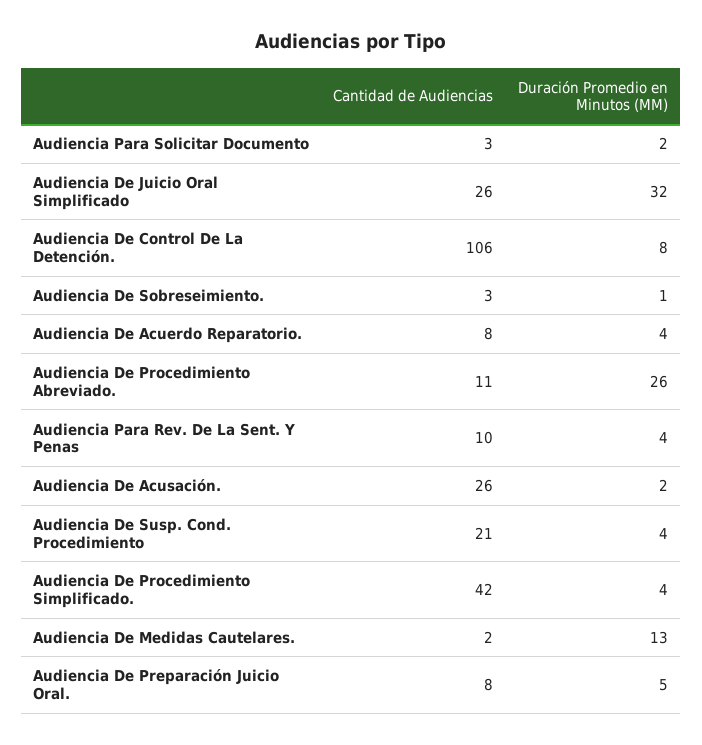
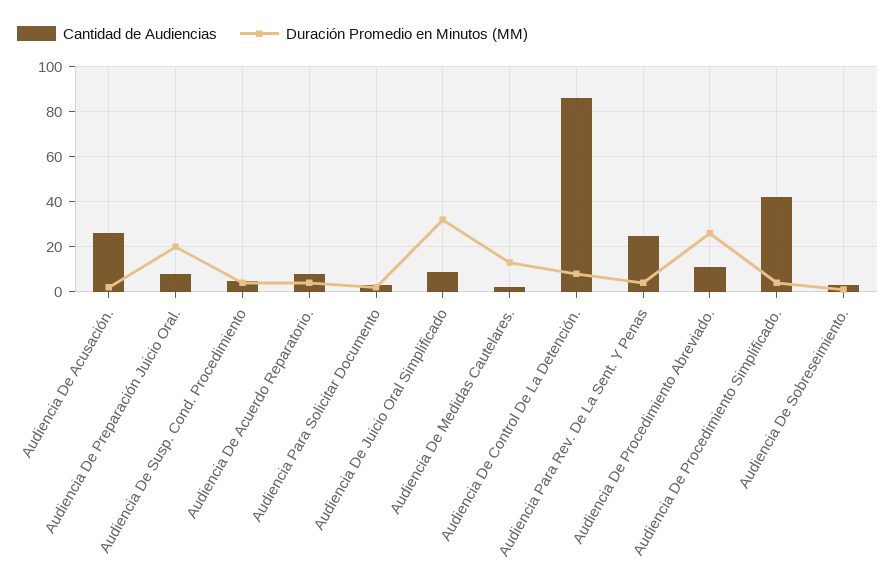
Cantidad de Audiencias, Audiencia De Juicio Oral Simplificado: 26 -> 10
Cantidad de Audiencias, Audiencia De Control De La Detención.: 106 -> 85
Cantidad de Audiencias, Audiencia Para Rev. De La Sent. Y Penas: 10 -> 25
Cantidad de Audiencias, Audiencia De Susp. Cond. Procedimiento: 21 -> 5
Duración Promedio en Minutos (MM), Audiencia De Preparación Juicio Oral.: 5 -> 20

